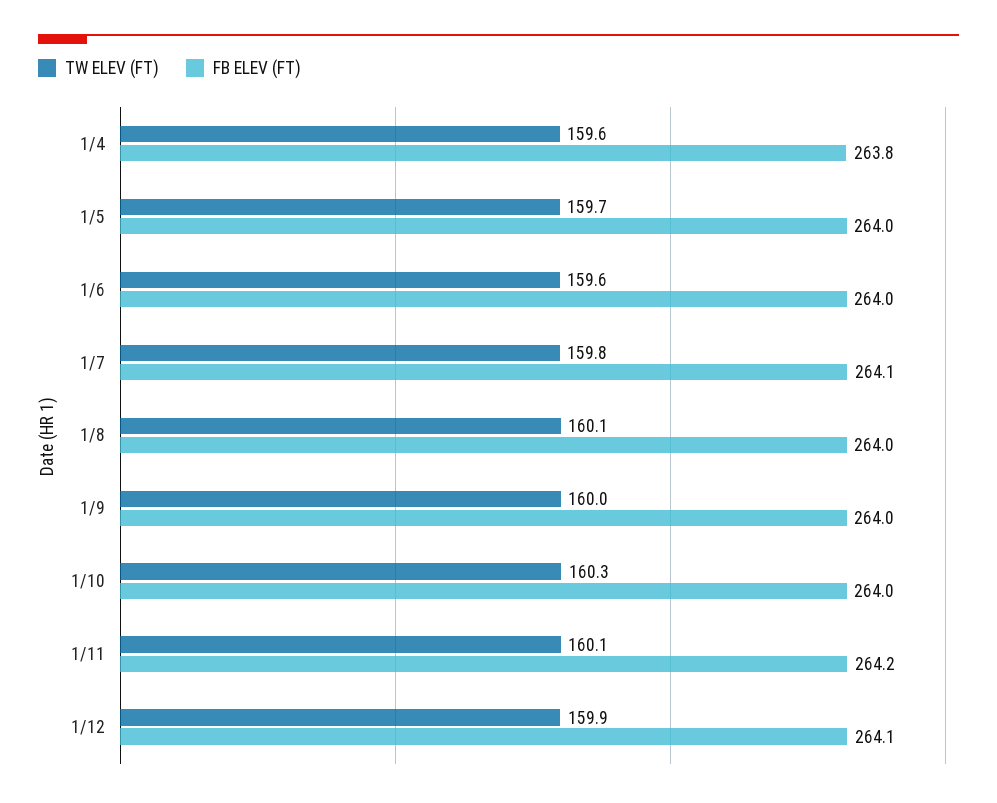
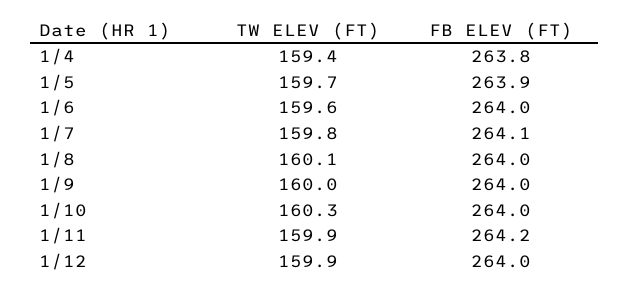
TW ELEV (FT), 1/4: 159.6 -> 159.4
FB ELEV (FT), 1/5: 264 -> 263.9
TW ELEV (FT), 1/11: 160.1 -> 159.9
FB ELEV (FT), 1/12: 264.1 -> 264

